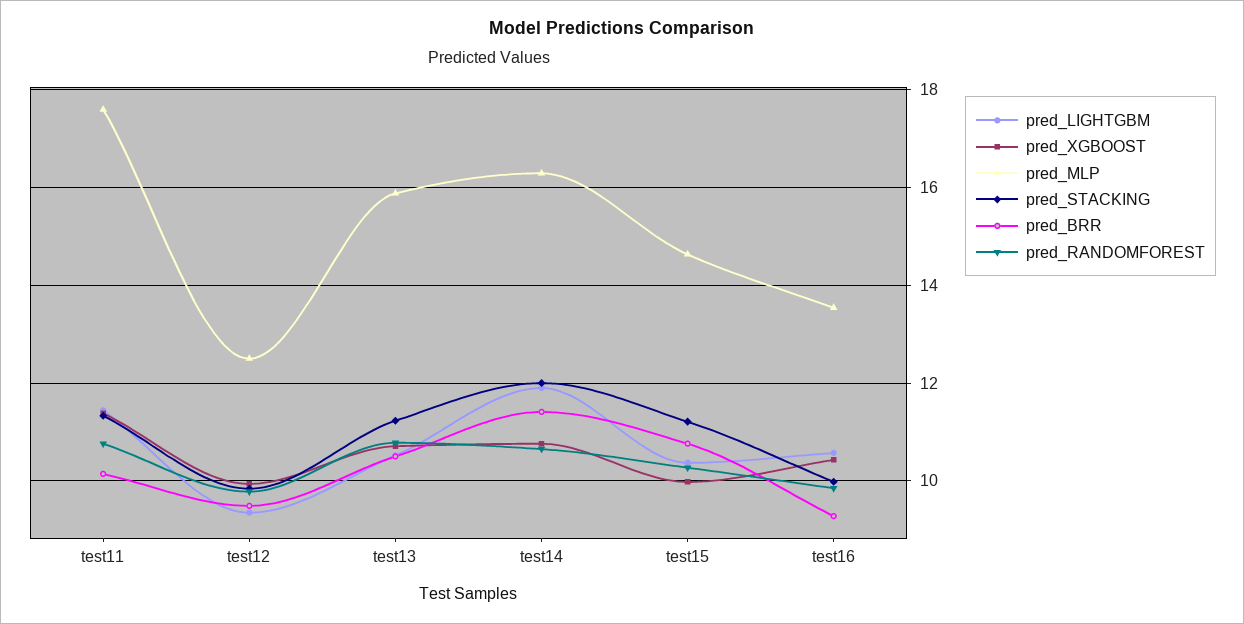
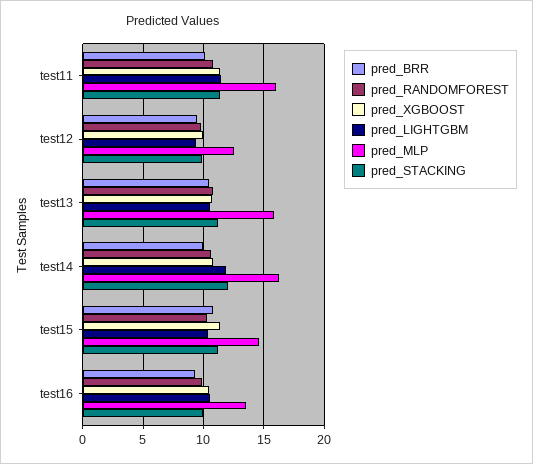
pred_MLP, test11: 17.6 -> 16
pred_BRR, test14: 11.4 -> 10
pred_XGBOOST, test15: 10 -> 11.5

